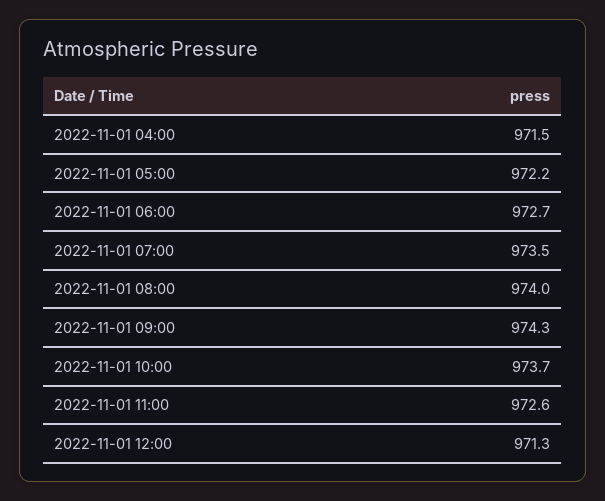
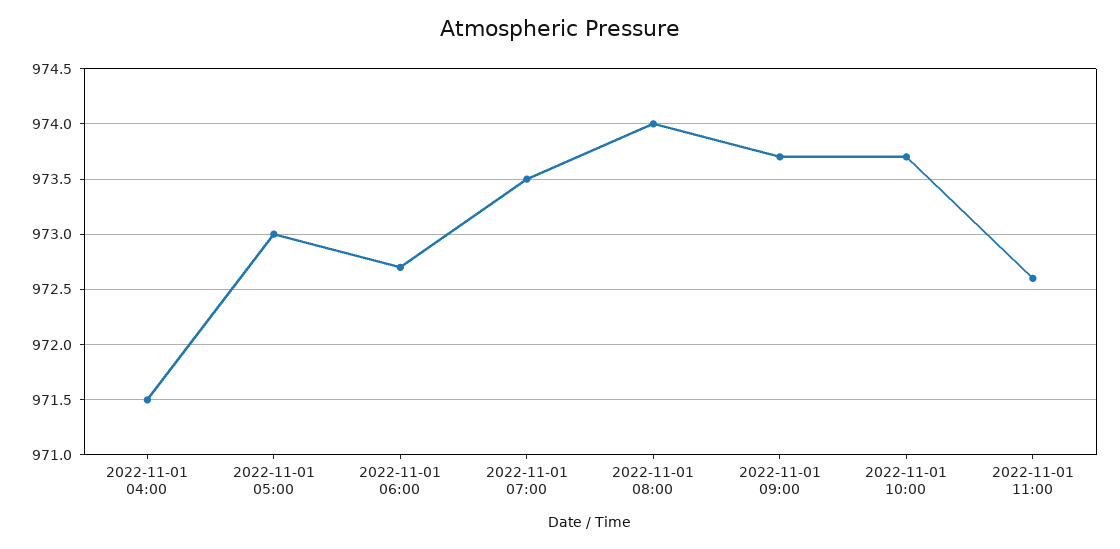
2022-11-01 05:00: 972.2 -> 973
2022-11-01 09:00: 974.3 -> 973.7
2022-11-01 12:00: 971.3 -> none

